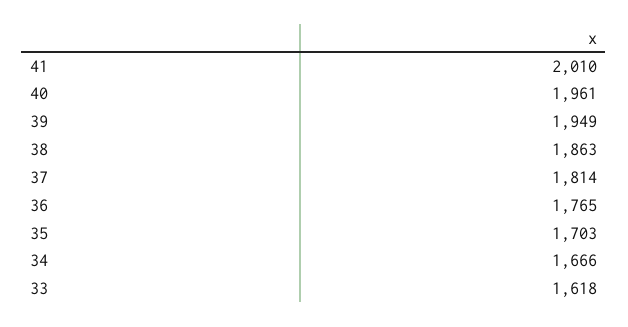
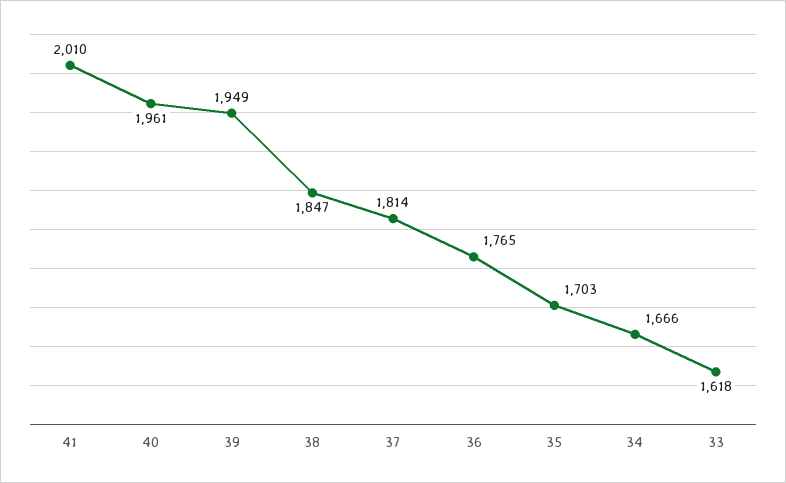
38: 1863 -> 1847

